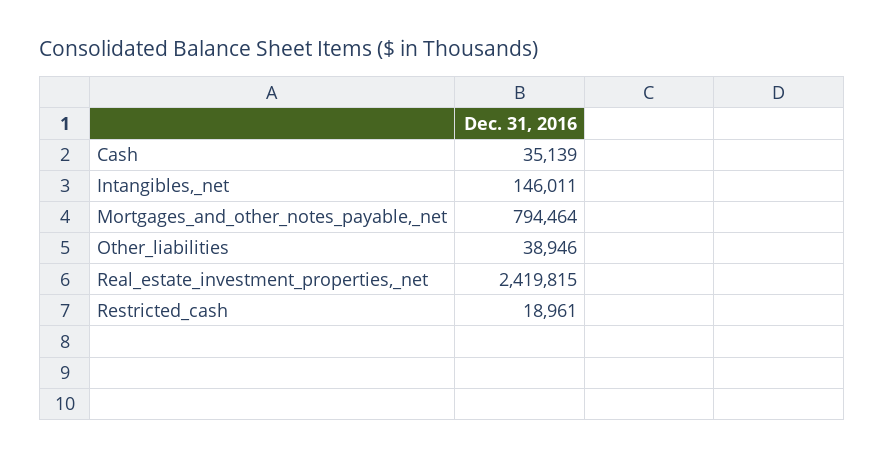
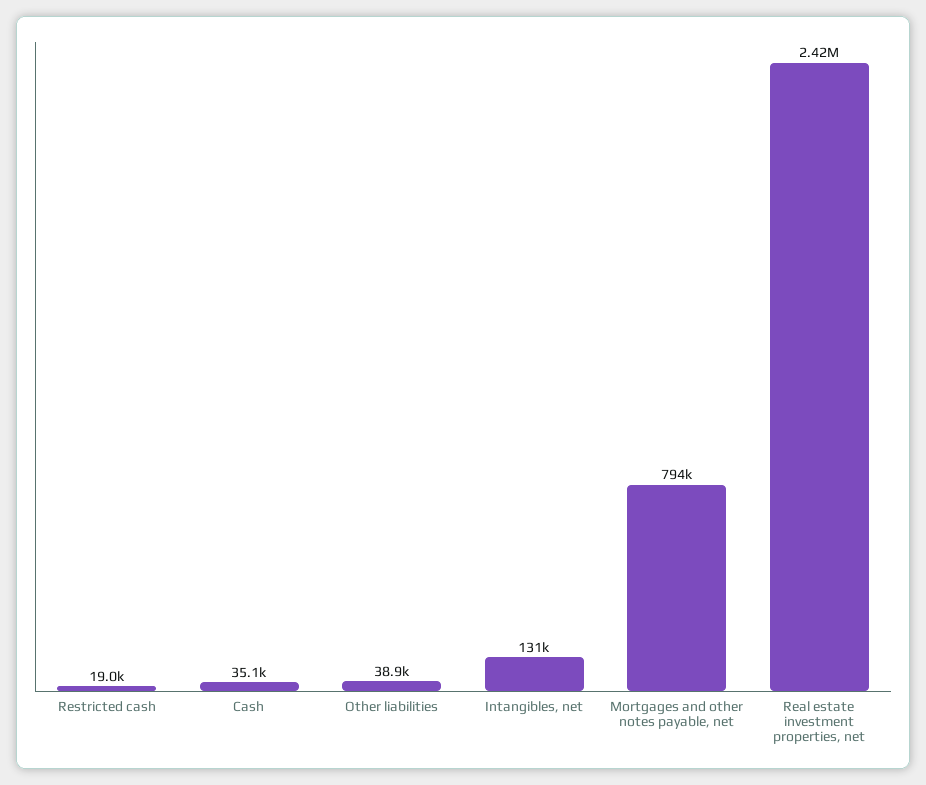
Intangibles,_net: 146011 -> 131000

